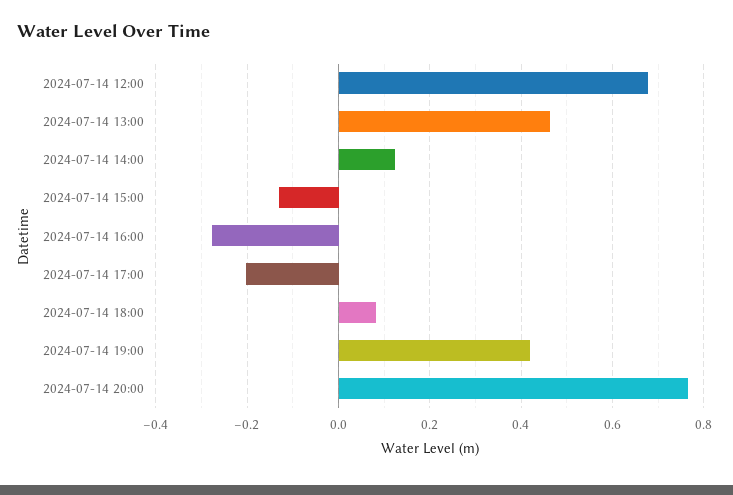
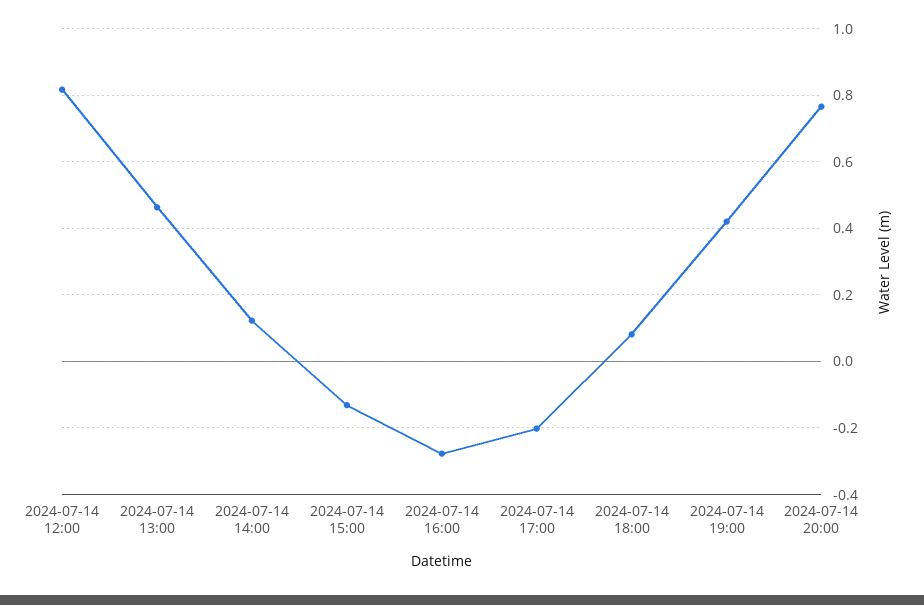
2024-07-14 12:00: 0.68 -> 0.82

